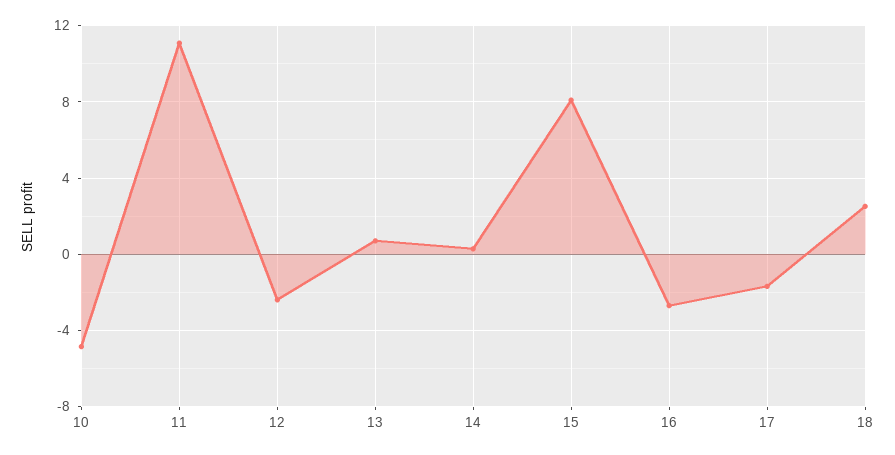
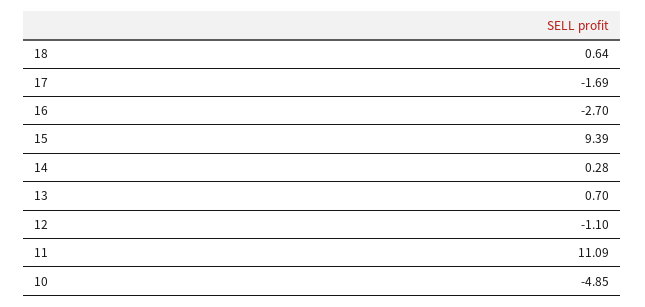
12: -2.5 -> -1.1
15: 8 -> 9.39
18: 2.5 -> 0.64

